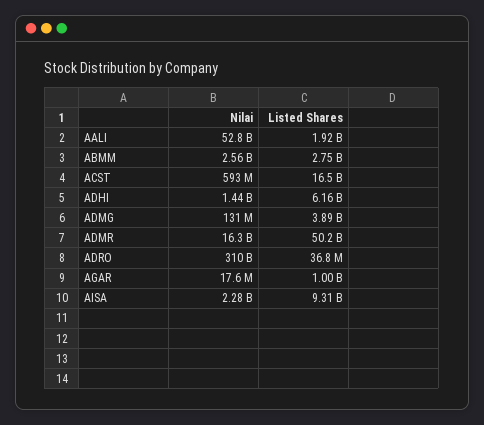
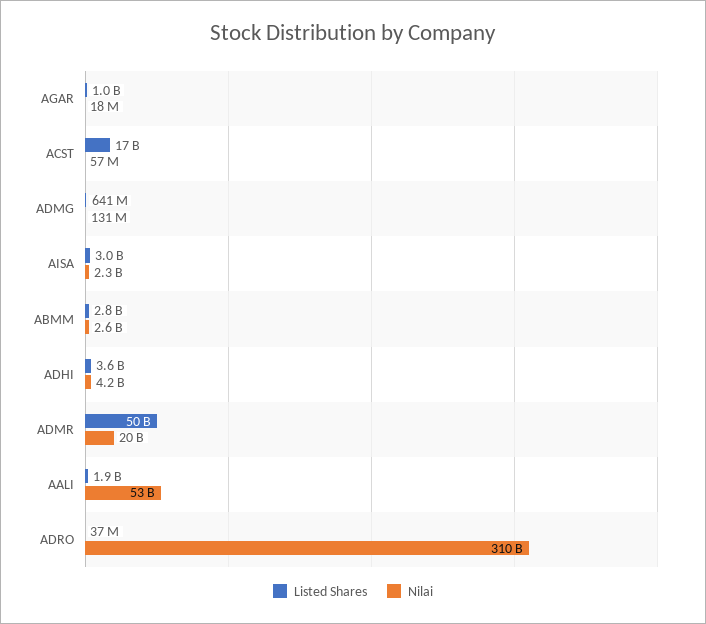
Nilai, ACST: 593000000 -> 57000000
Nilai, ADHI: 1440000000 -> 4200000000
Listed Shares, ADHI: 6160000000 -> 3600000000
Listed Shares, ADMG: 3890000000 -> 641000000
Nilai, ADMR: 16300000000 -> 20000000000
Listed Shares, AISA: 9310000000 -> 3000000000

